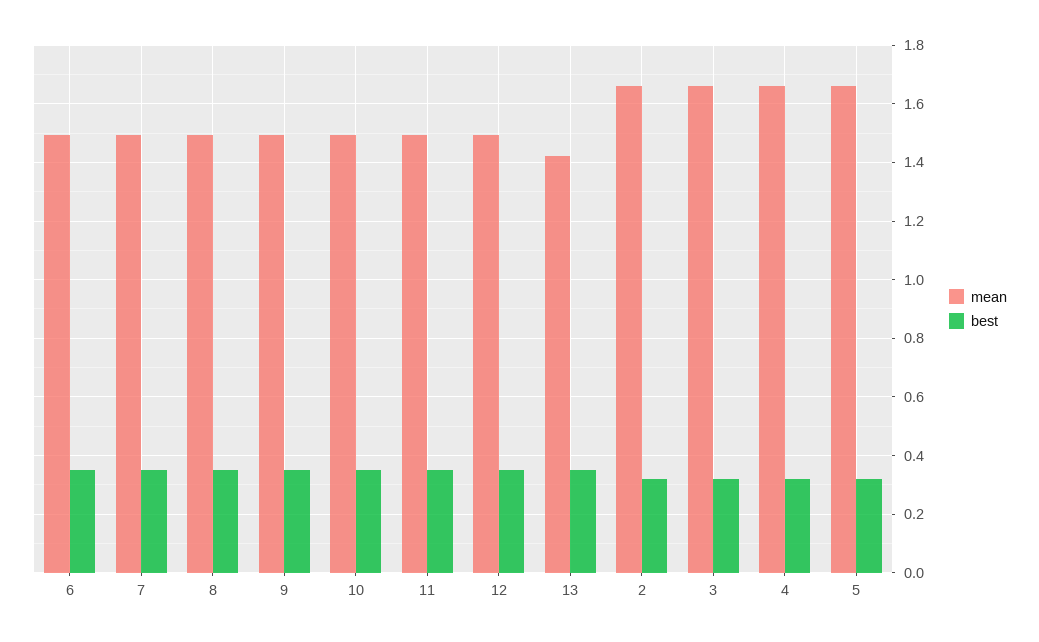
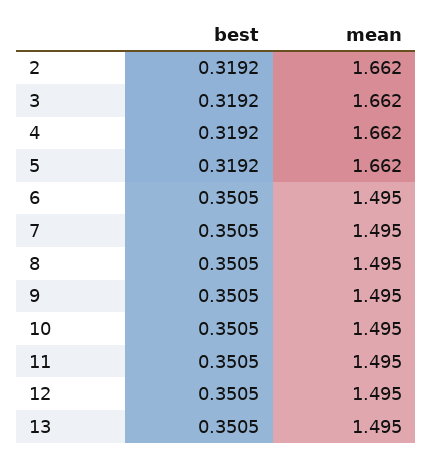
mean, 13: 1.425 -> 1.495

